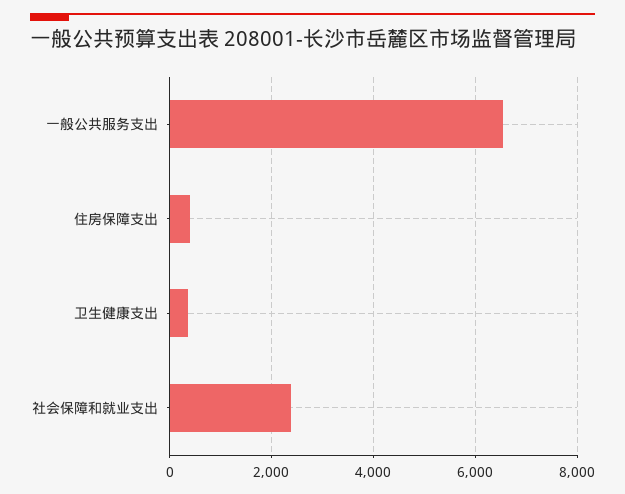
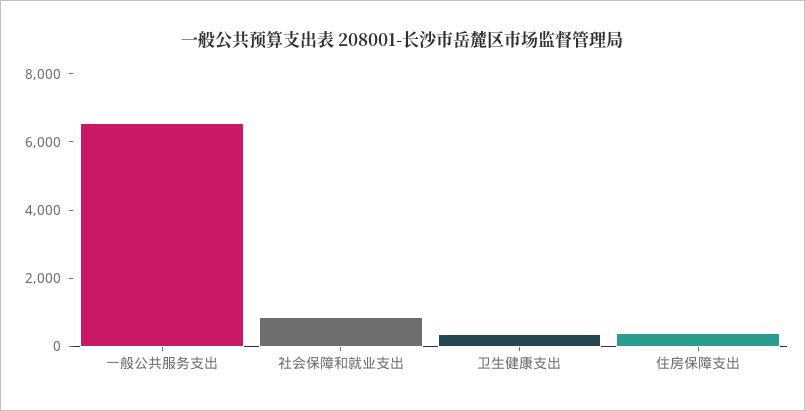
社会保障和就业支出: 2400 -> 1000

